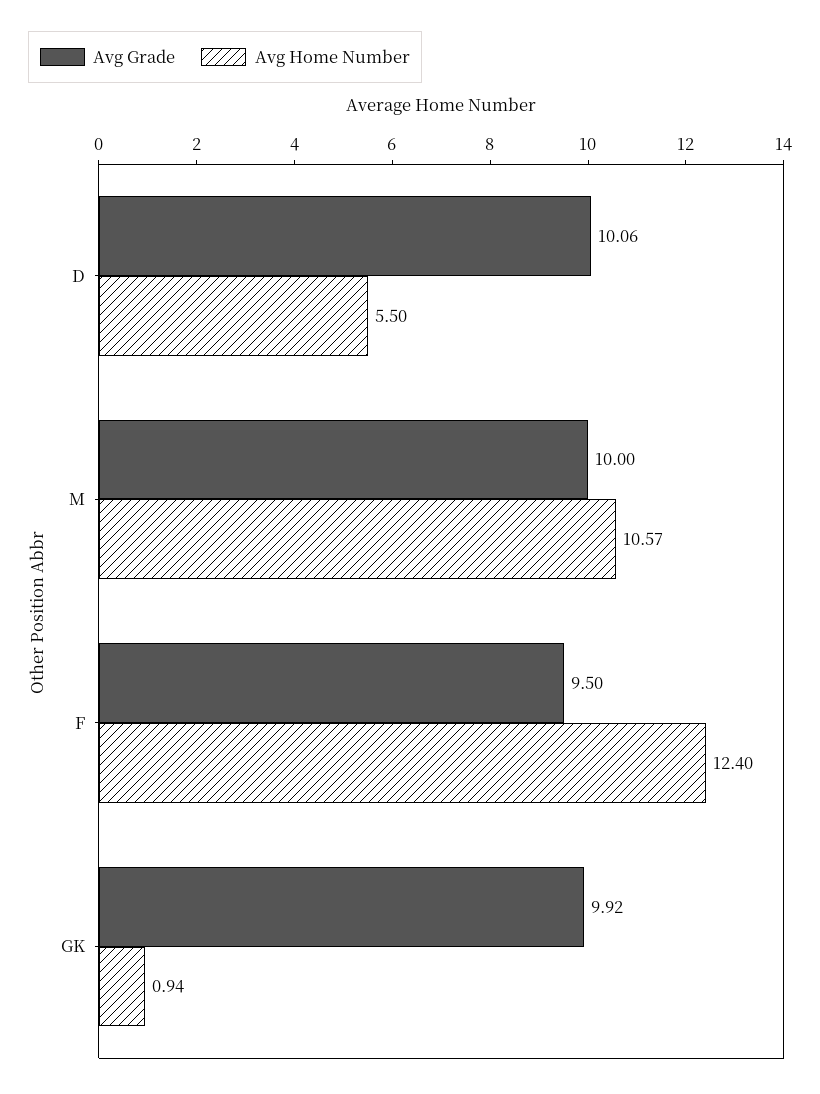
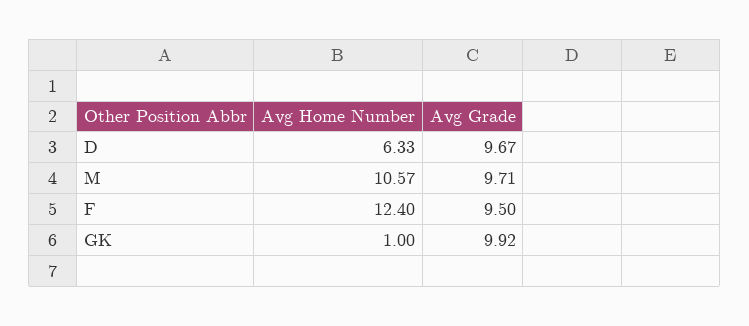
Avg Grade, D: 10.06 -> 9.67
Avg Home Number, D: 5.5 -> 6.33
Avg Grade, M: 10 -> 9.71
Avg Home Number, GK: 0.94 -> 1

